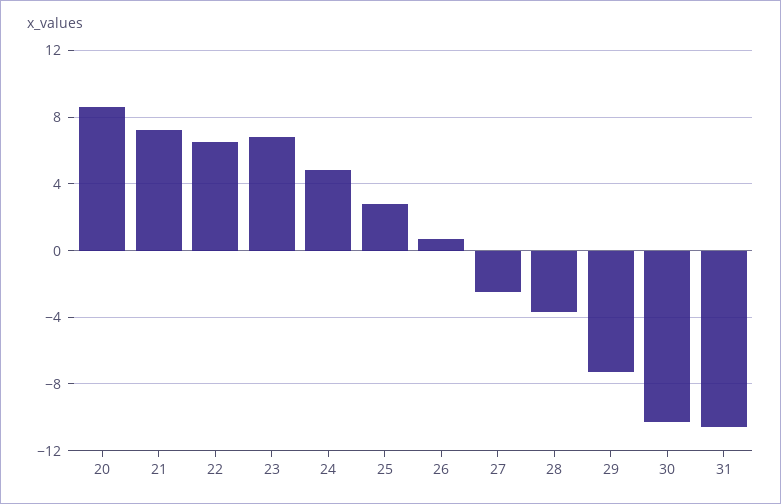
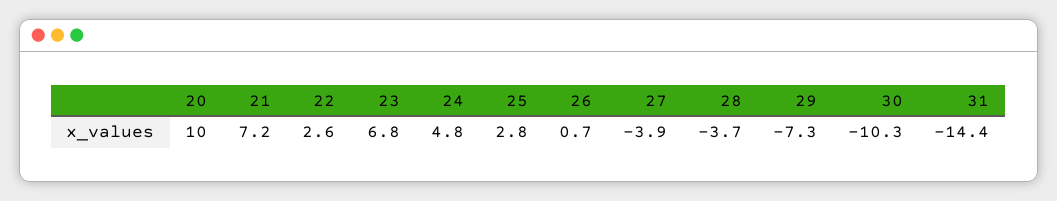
20: 8.5 -> 10
22: 6.5 -> 2.6
27: -2.5 -> -3.9
31: -10.5 -> -14.4

